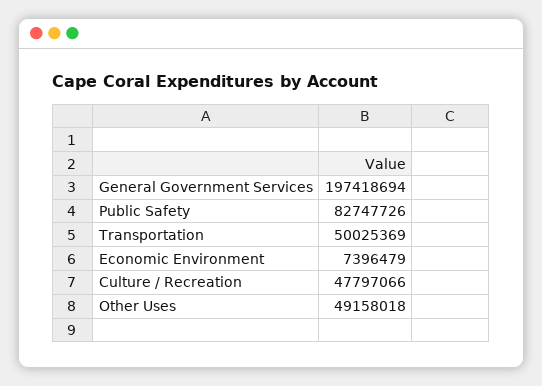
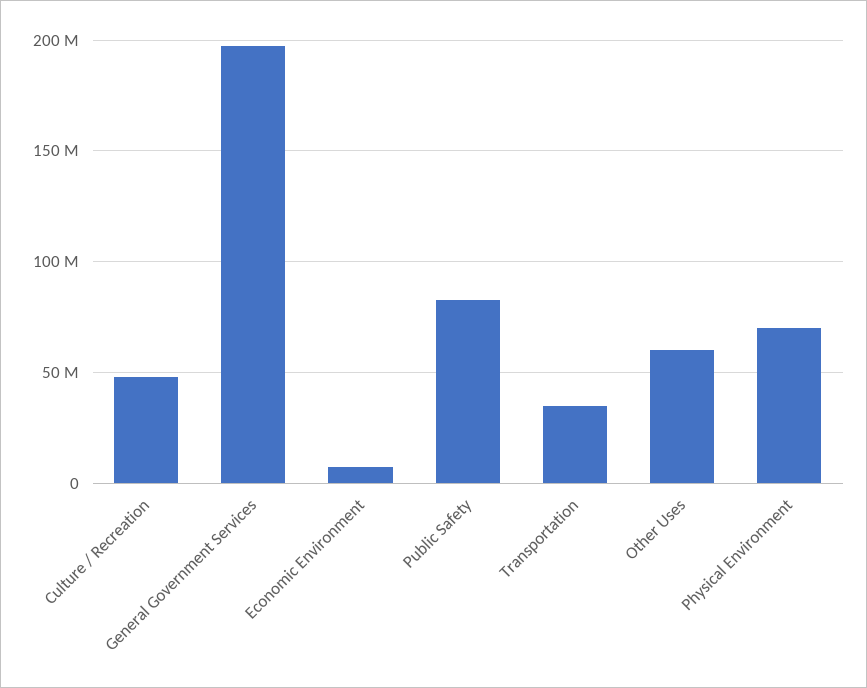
Transportation: 50025369 -> 35000000
Other Uses: 49158018 -> 60000000
Physical Environment: none -> 70000000

